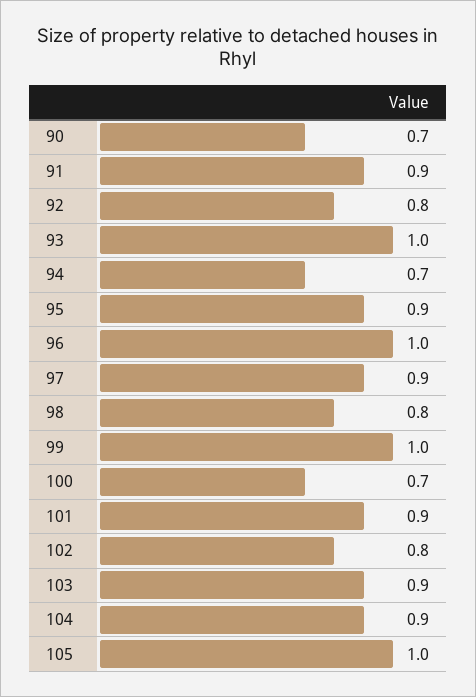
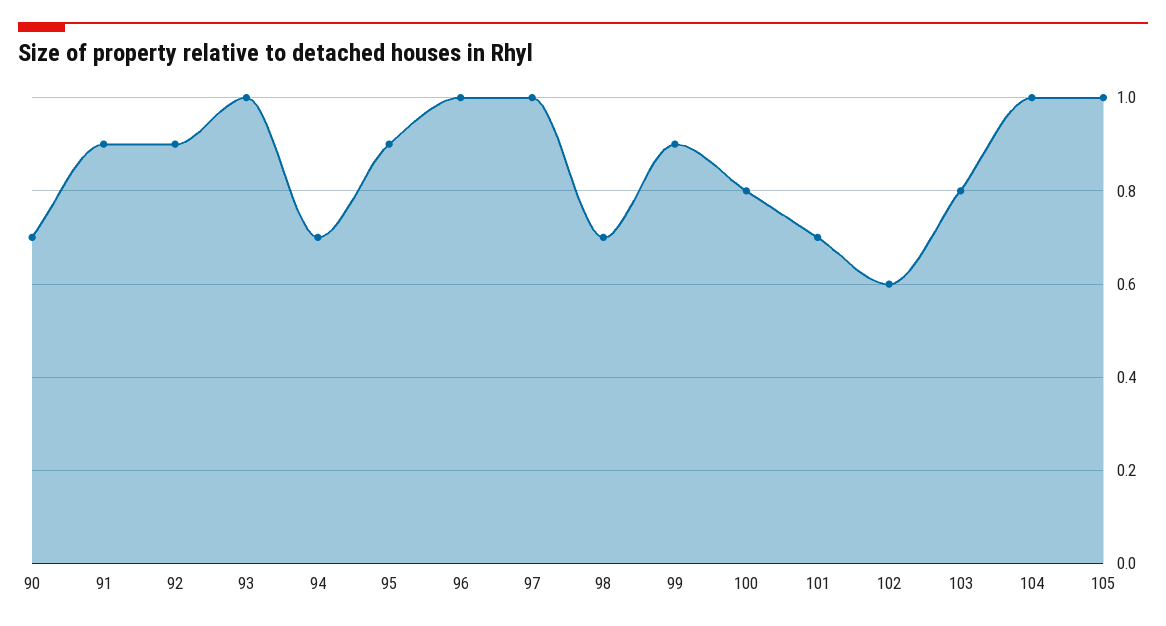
92: 0.8 -> 0.9
97: 0.9 -> 1
98: 0.8 -> 0.7
99: 1 -> 0.9
100: 0.7 -> 0.8
101: 0.9 -> 0.7
102: 0.8 -> 0.6
103: 0.9 -> 0.8
104: 0.9 -> 1

